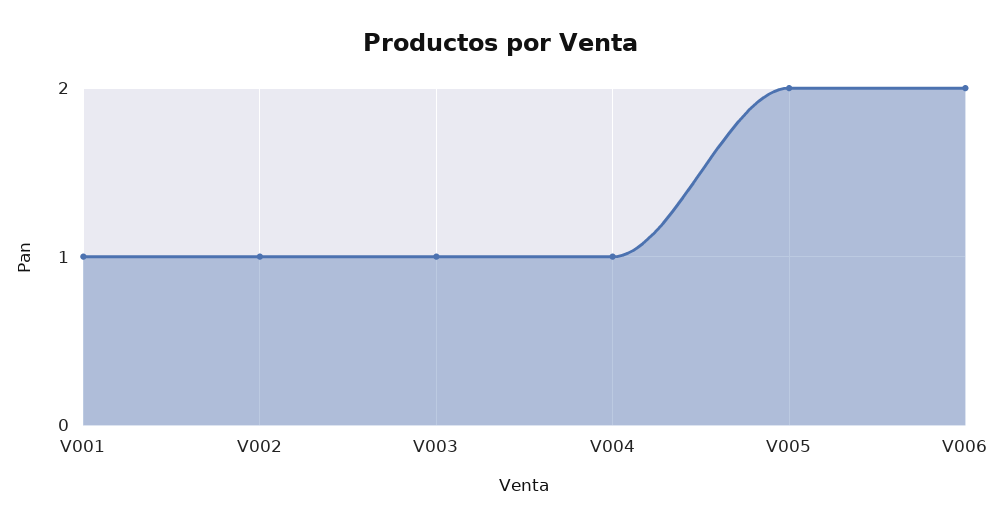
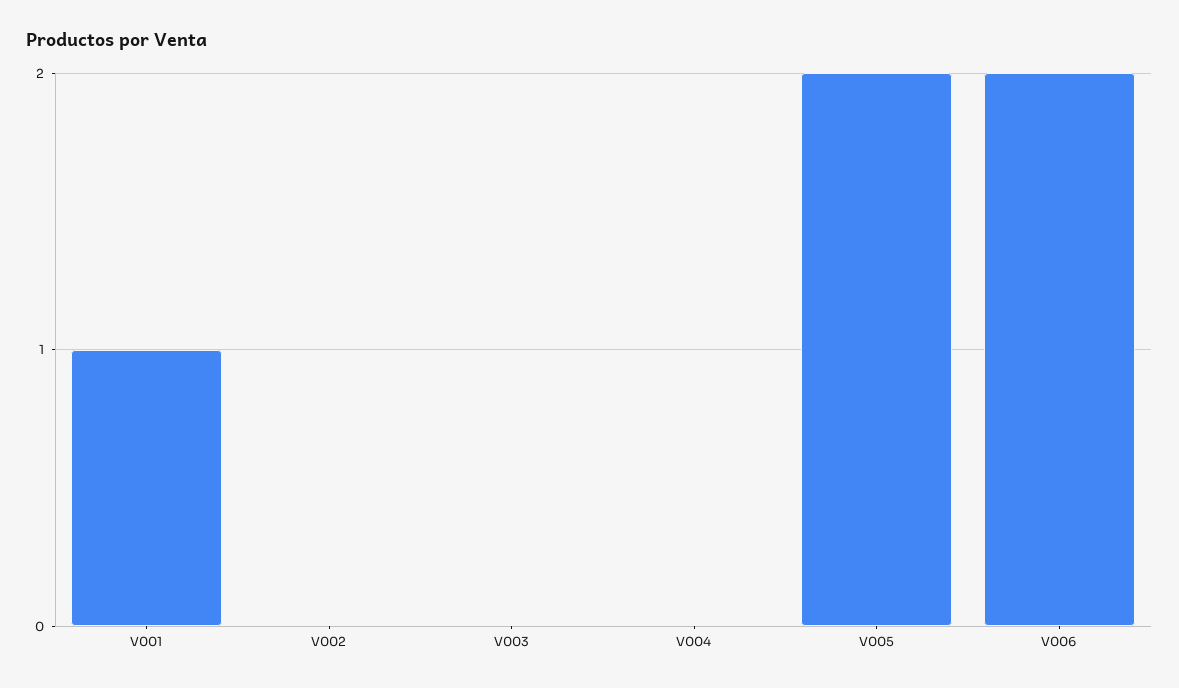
V002: 1 -> 0
V003: 1 -> 0
V004: 1 -> 0

